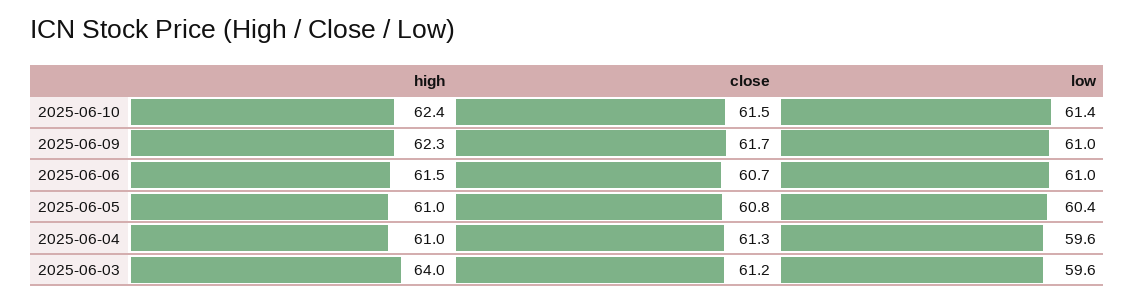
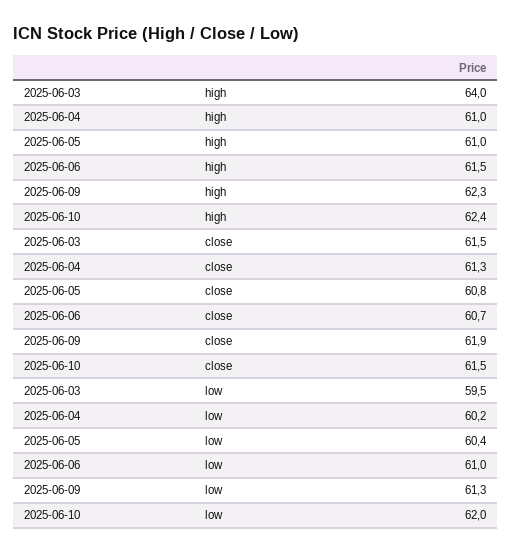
low, 2025-06-10: 61.4 -> 62
close, 2025-06-09: 61.7 -> 61.9
low, 2025-06-09: 61 -> 61.3
low, 2025-06-04: 59.6 -> 60.2
close, 2025-06-03: 61.2 -> 61.5
low, 2025-06-03: 59.6 -> 59.5

